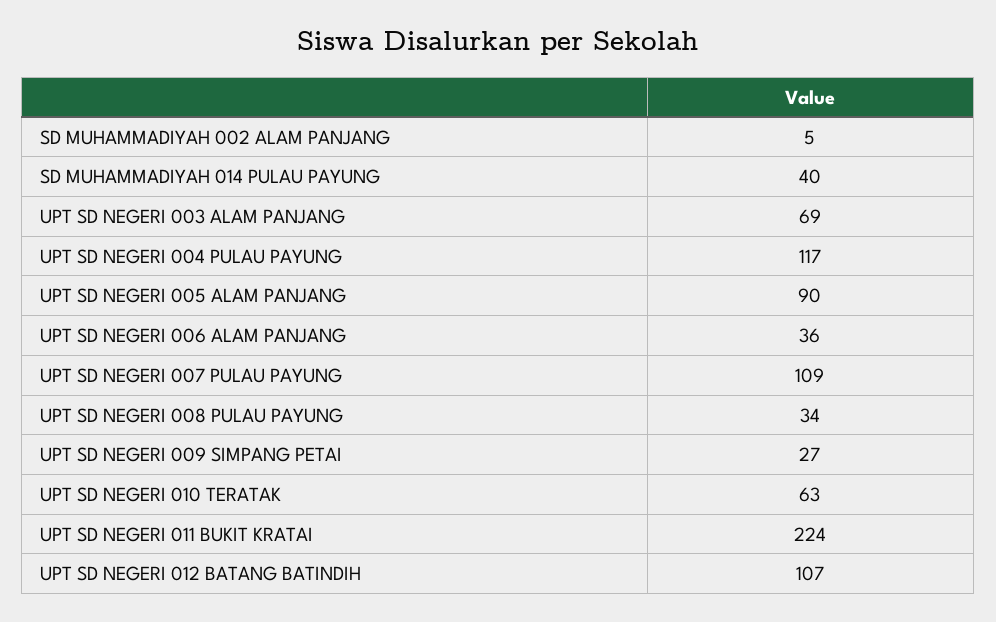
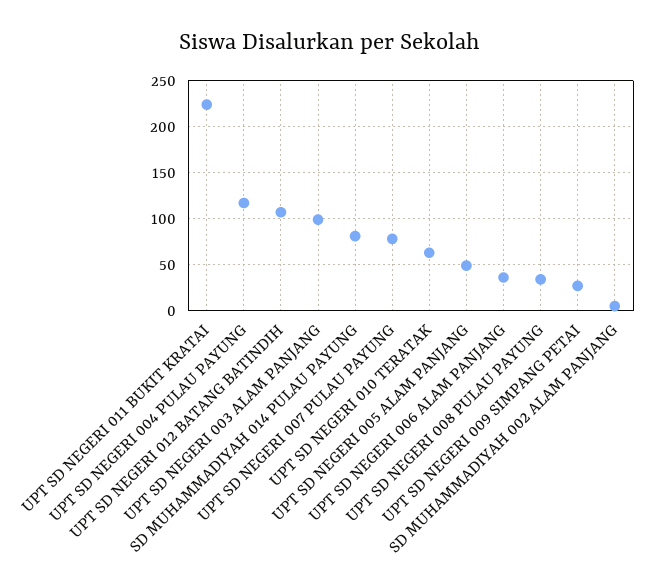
SD MUHAMMADIYAH 014 PULAU PAYUNG: 40 -> 80
UPT SD NEGERI 003 ALAM PANJANG: 69 -> 100
UPT SD NEGERI 005 ALAM PANJANG: 90 -> 50
UPT SD NEGERI 007 PULAU PAYUNG: 109 -> 80

